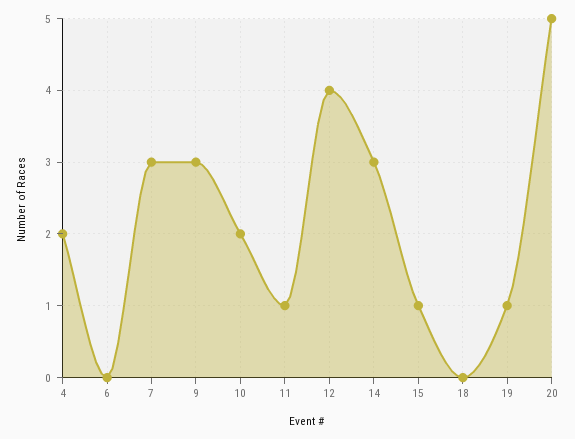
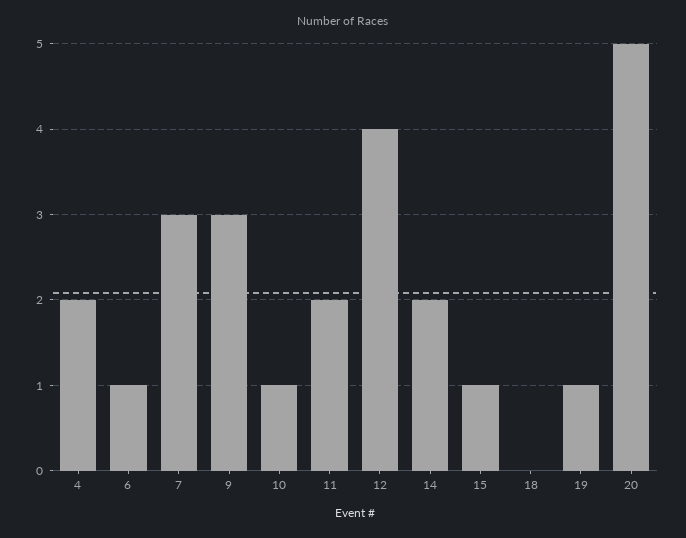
6: 0 -> 1
10: 2 -> 1
11: 1 -> 2
14: 3 -> 2

